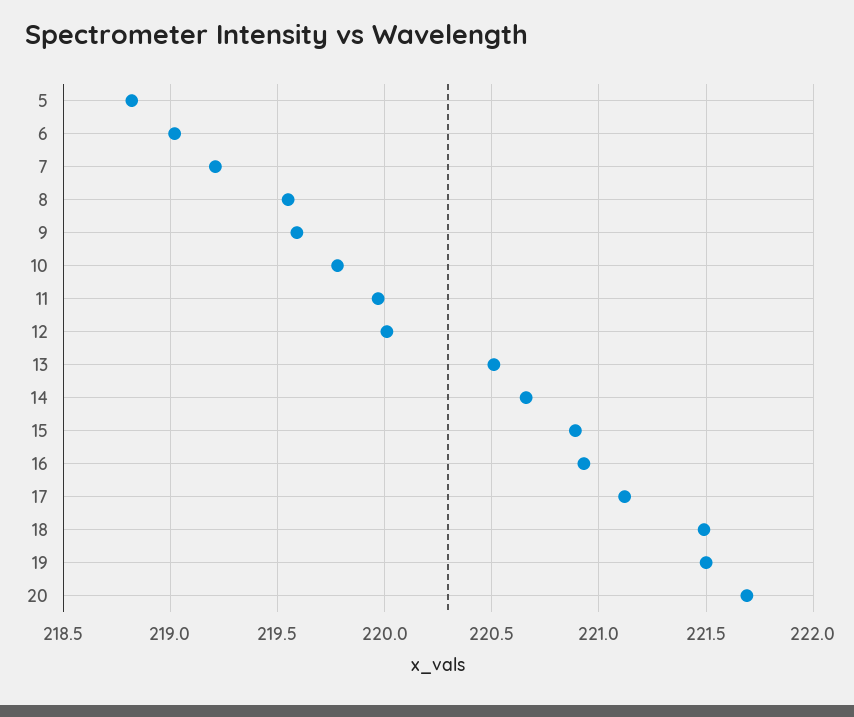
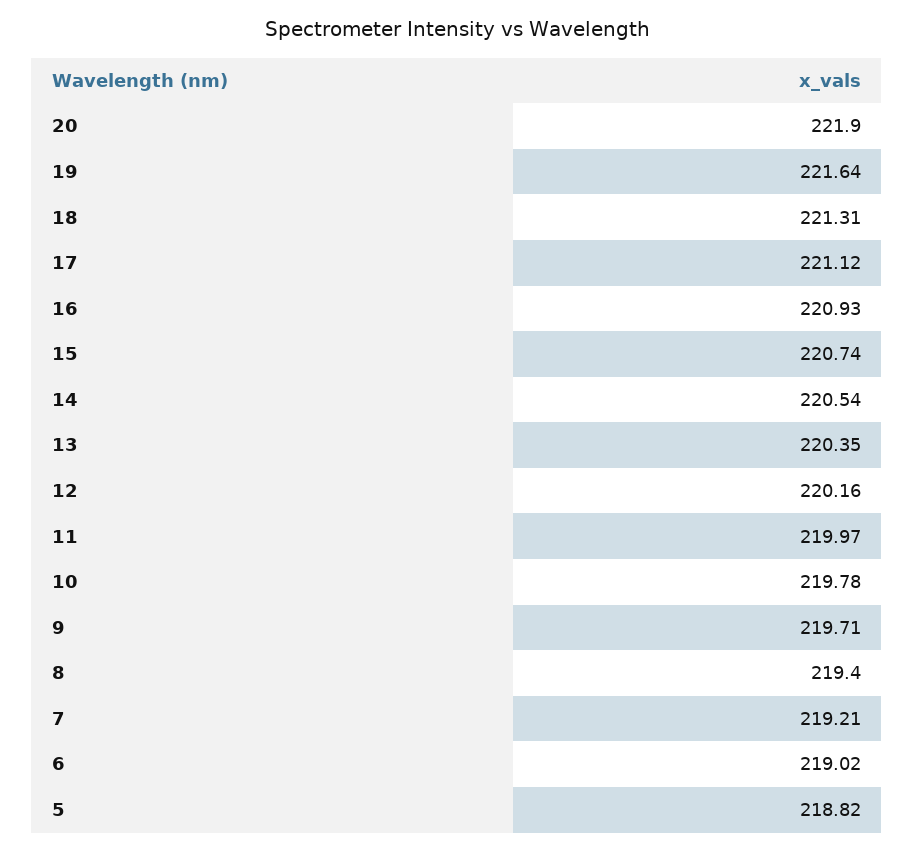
8: 219.55 -> 219.4
9: 219.6 -> 219.71
12: 220 -> 220.16
13: 220.5 -> 220.35
14: 220.65 -> 220.54
15: 220.9 -> 220.74
18: 221.5 -> 221.31
19: 221.5 -> 221.64
20: 221.7 -> 221.9

